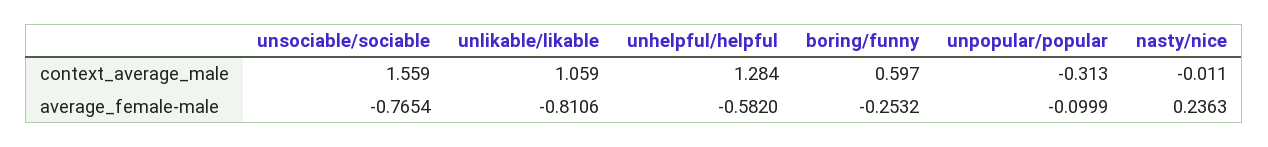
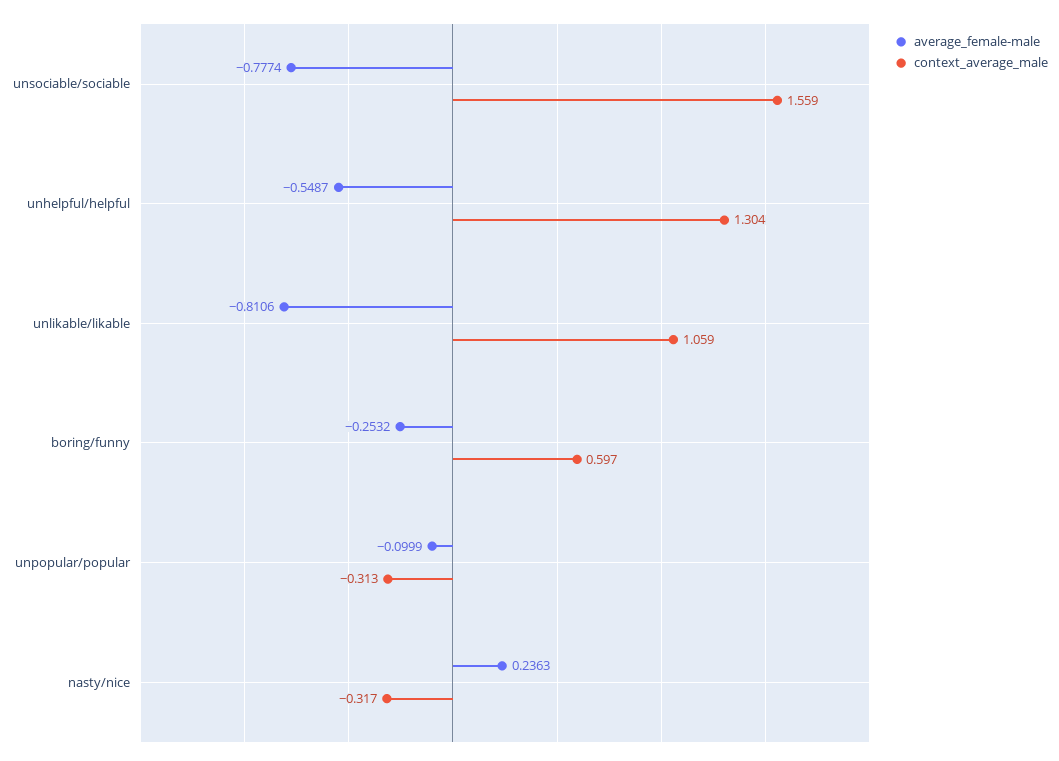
context_average_male, unhelpful/helpful: 1.284 -> 1.304
context_average_male, nasty/nice: -0.011 -> -0.317
average_female-male, unsociable/sociable: -0.7654 -> -0.7774
average_female-male, unhelpful/helpful: -0.582 -> -0.5487

